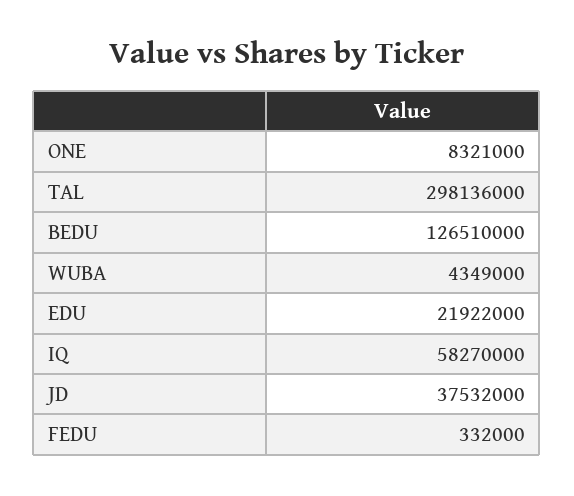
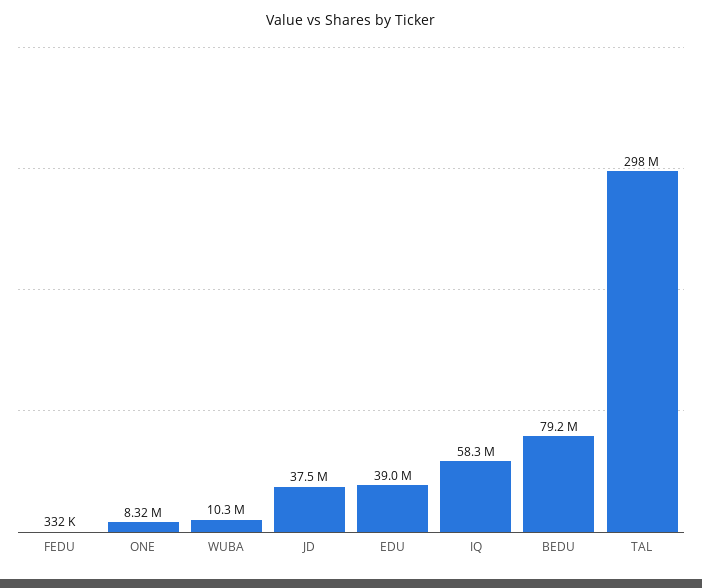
BEDU: 126510000 -> 79200000
WUBA: 4349000 -> 10300000
EDU: 21922000 -> 39000000

